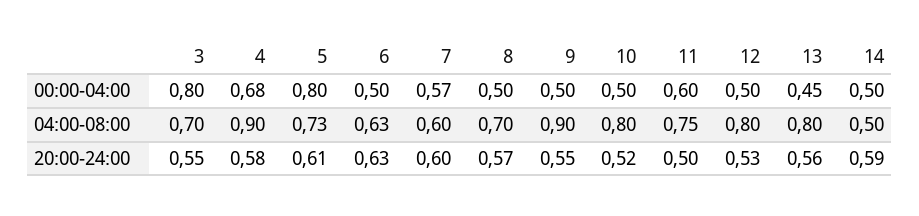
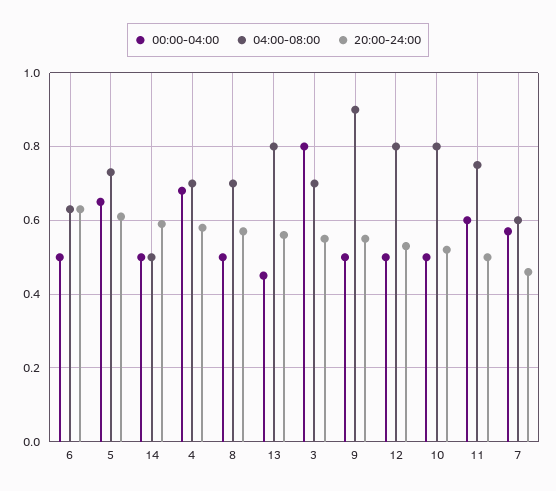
00:00-04:00, 5: 0.8 -> 0.65
04:00-08:00, 4: 0.9 -> 0.7
20:00-24:00, 7: 0.6 -> 0.45

